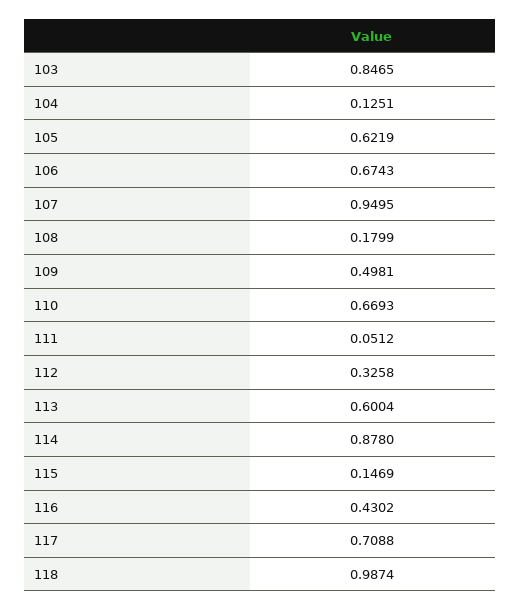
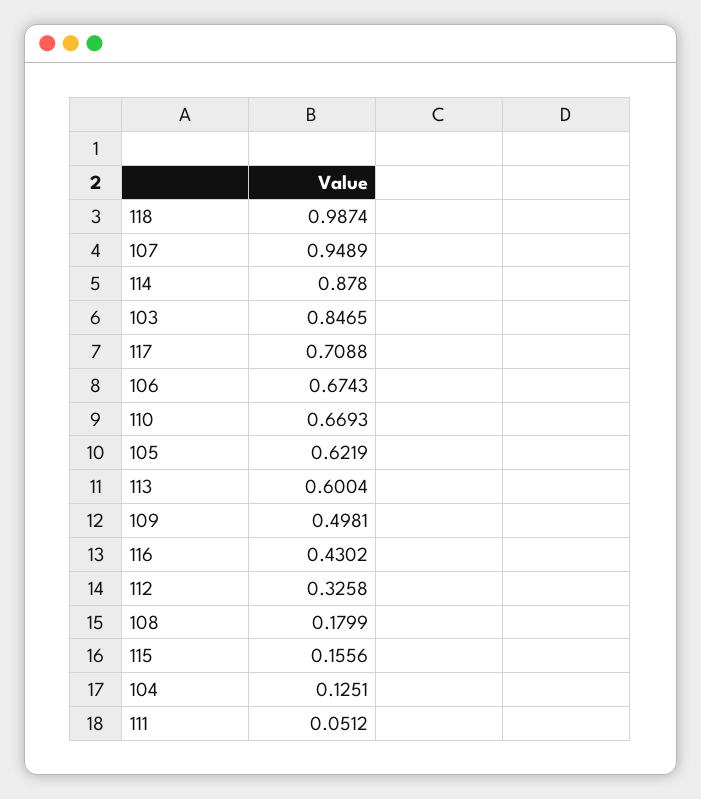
107: 0.9495 -> 0.9489
115: 0.1469 -> 0.1556

